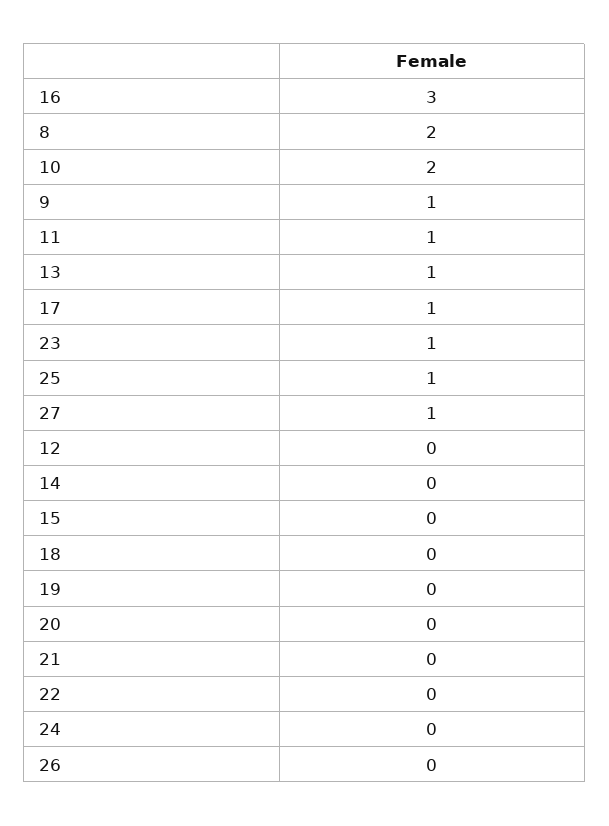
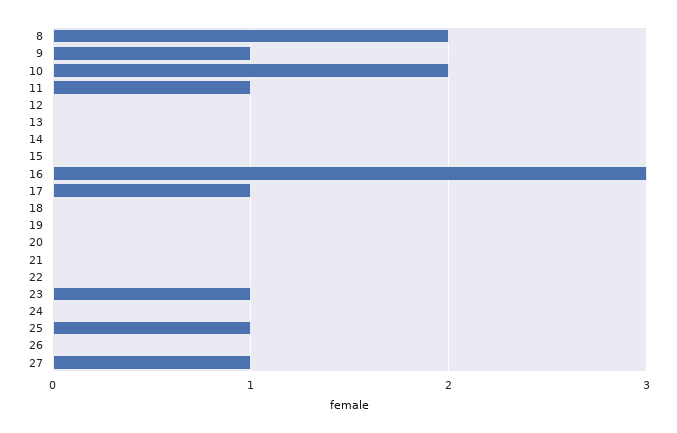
13: 1 -> 0

